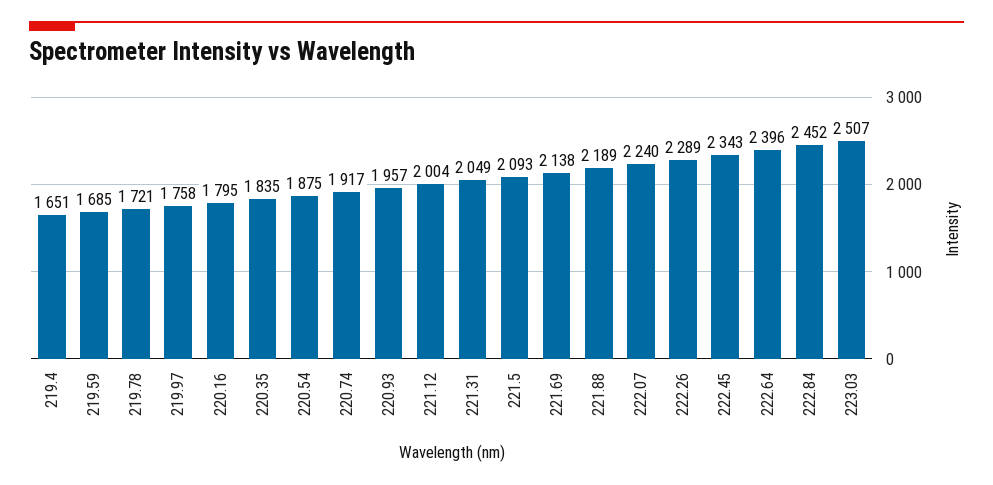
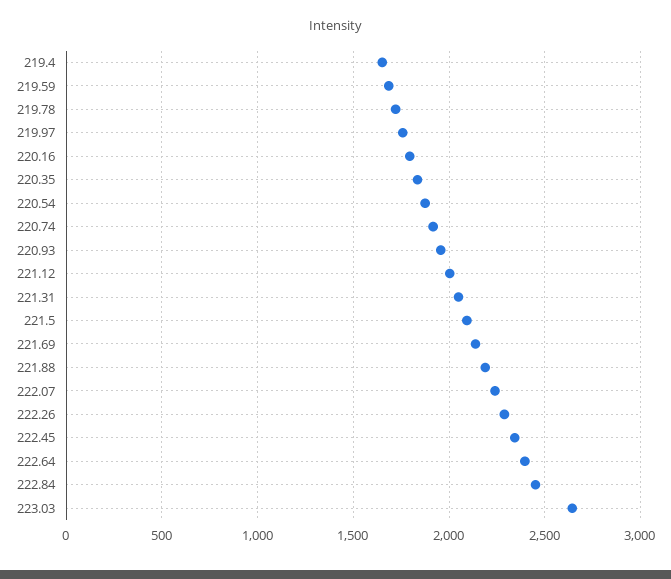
223.03: 2507 -> 2650

